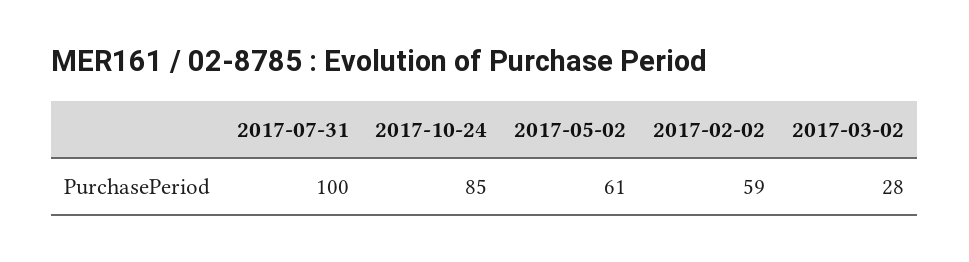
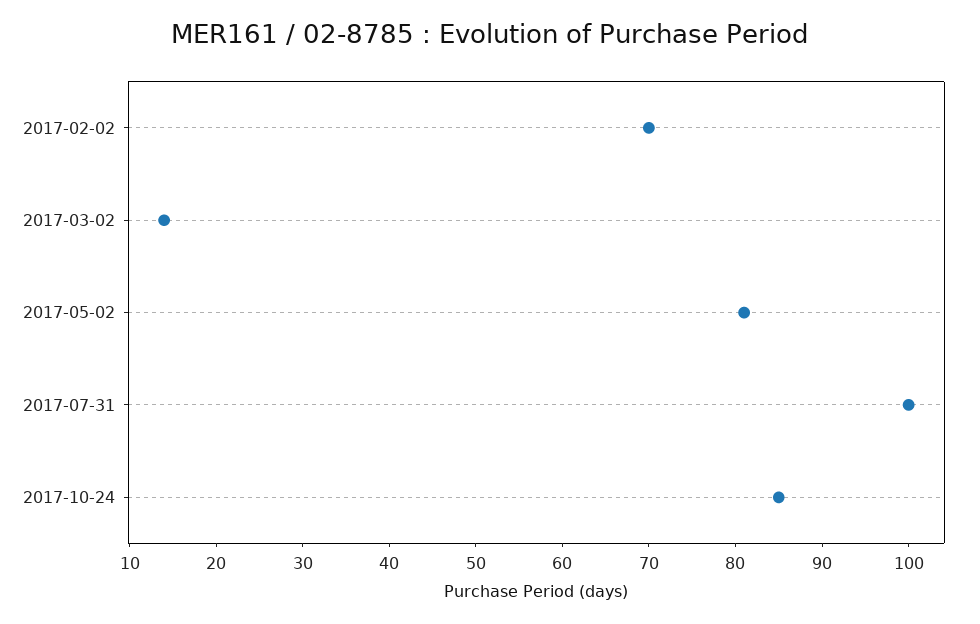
2017-05-02: 61 -> 81
2017-02-02: 59 -> 70
2017-03-02: 28 -> 14

